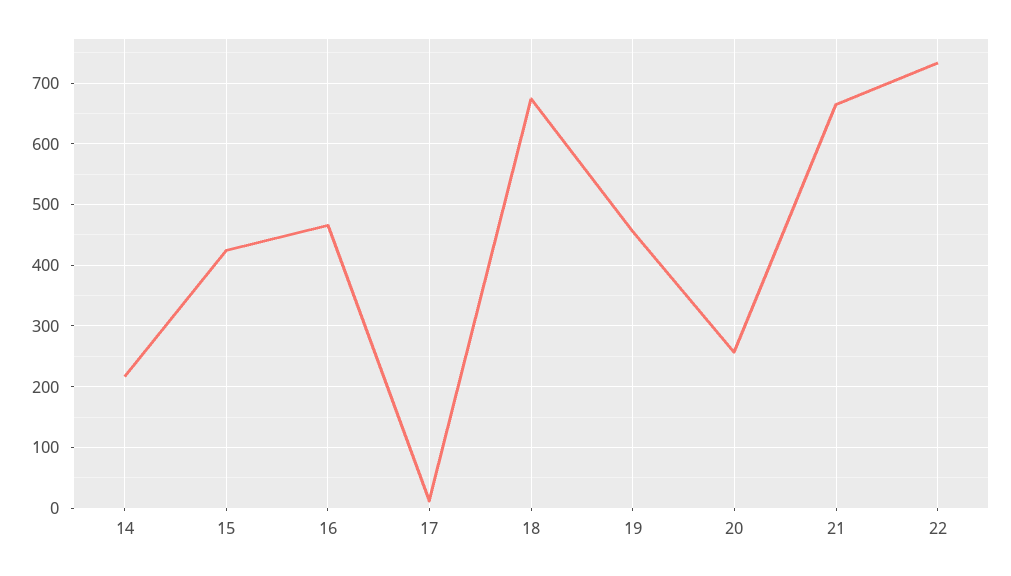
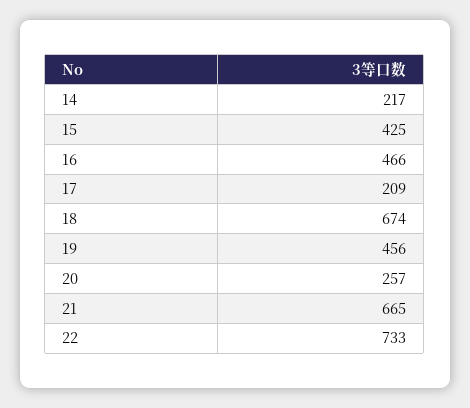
17: 10 -> 209

